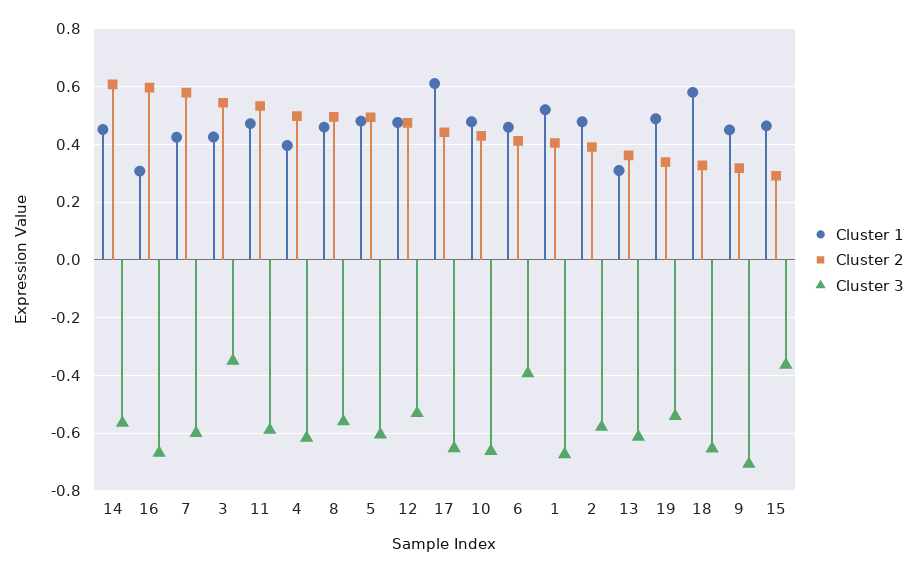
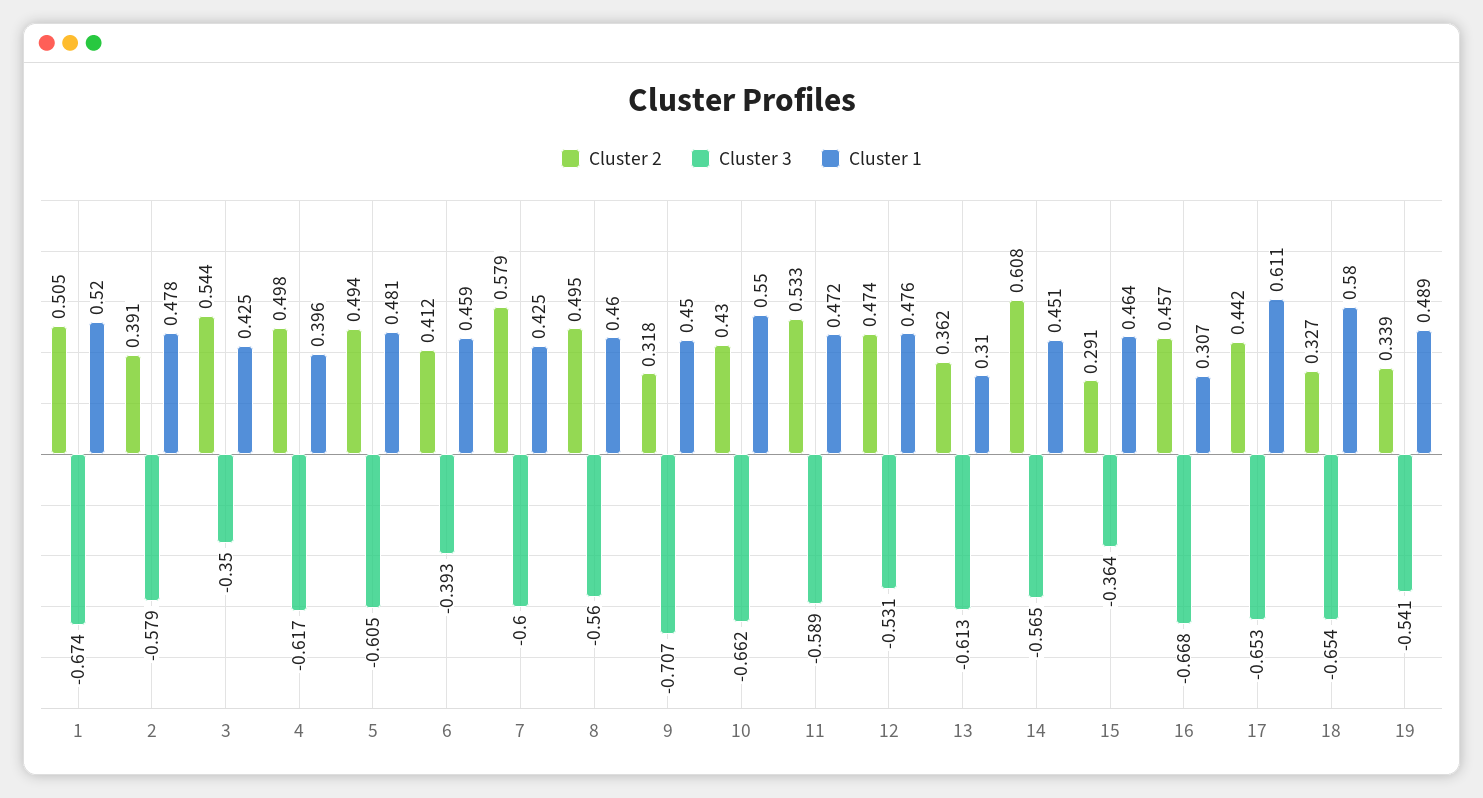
Cluster 2, 16: 0.6 -> 0.457
Cluster 1, 10: 0.475 -> 0.55
Cluster 2, 1: 0.4 -> 0.505

